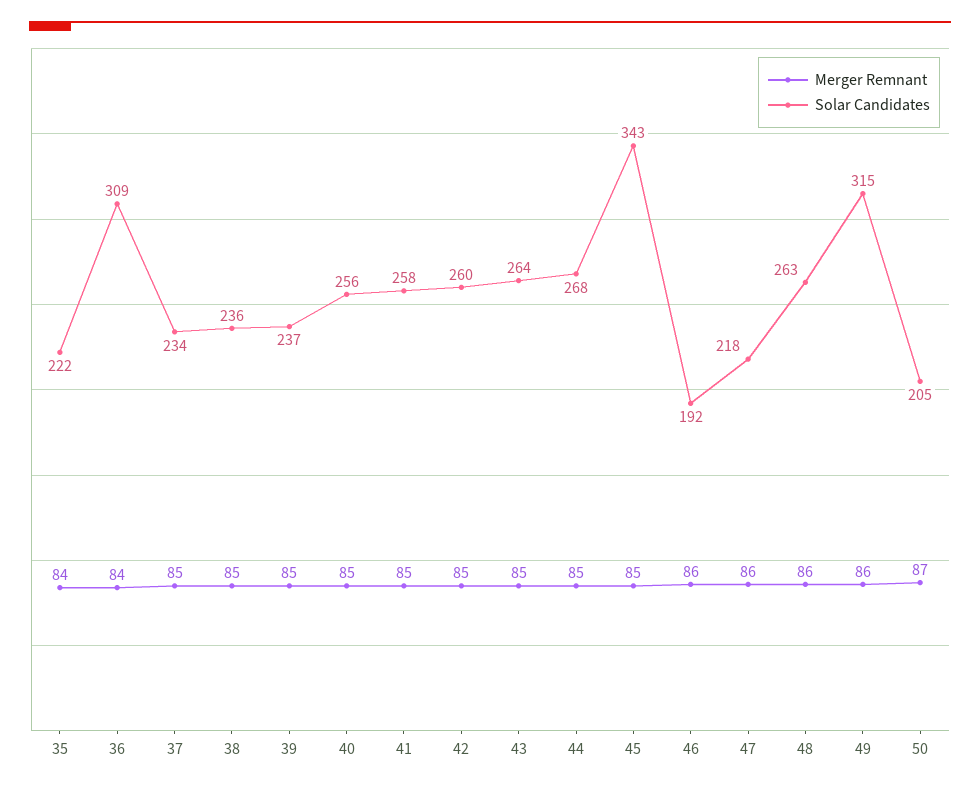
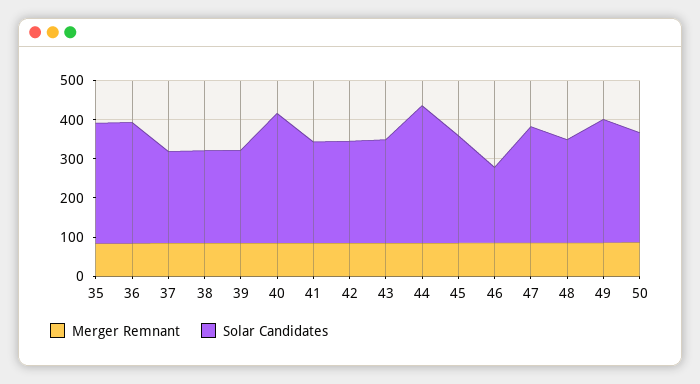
Solar Candidates, 35: 222 -> 300
Solar Candidates, 40: 256 -> 325
Solar Candidates, 44: 268 -> 350
Solar Candidates, 45: 343 -> 275
Solar Candidates, 47: 218 -> 300
Solar Candidates, 50: 205 -> 275

